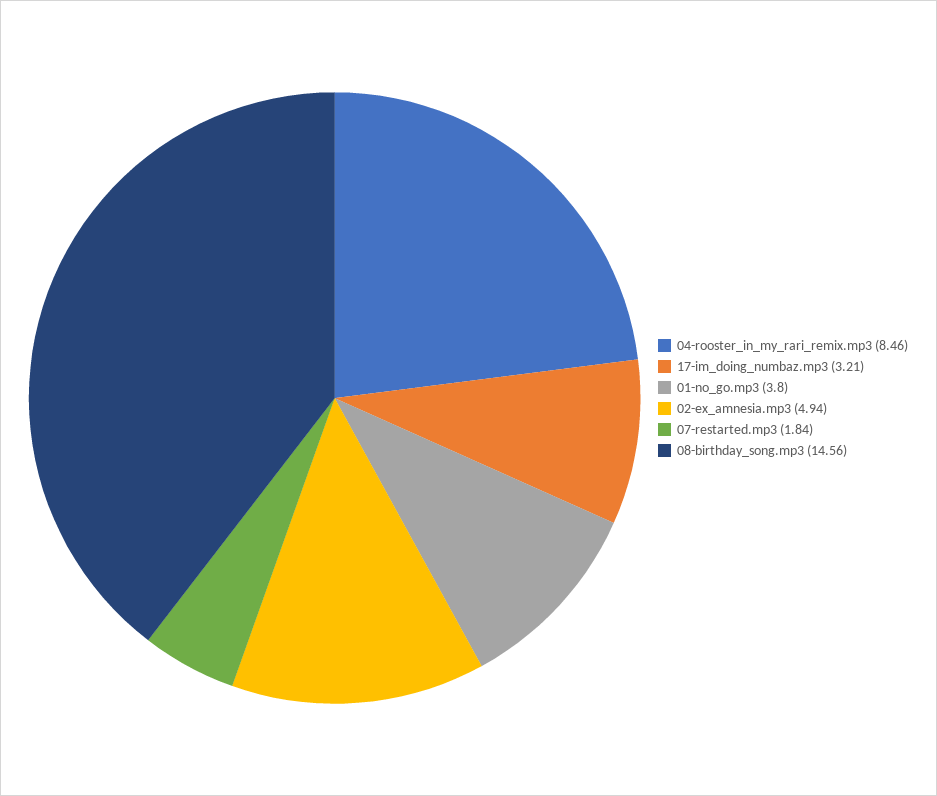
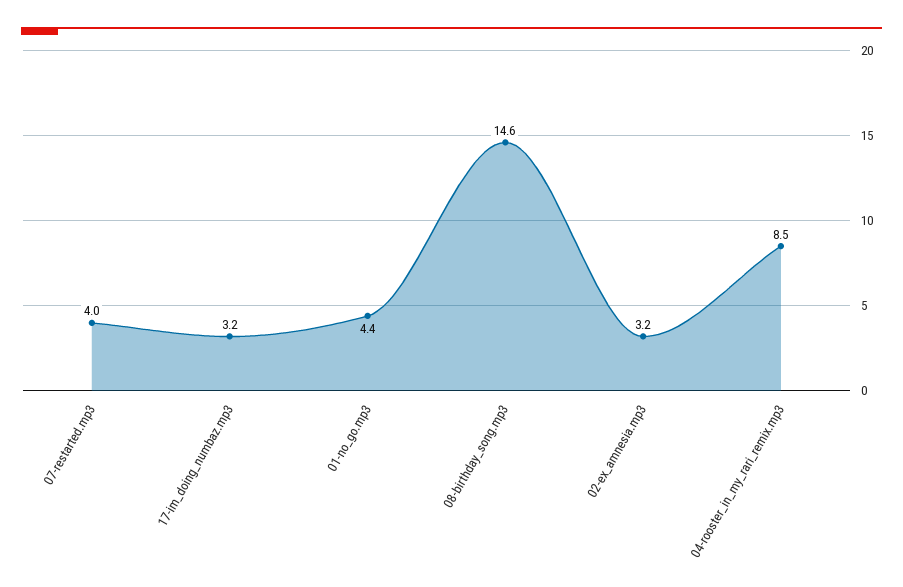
01-no_go.mp3: 3.8 -> 4.4
02-ex_amnesia.mp3: 4.94 -> 3.2
07-restarted.mp3: 1.84 -> 4

